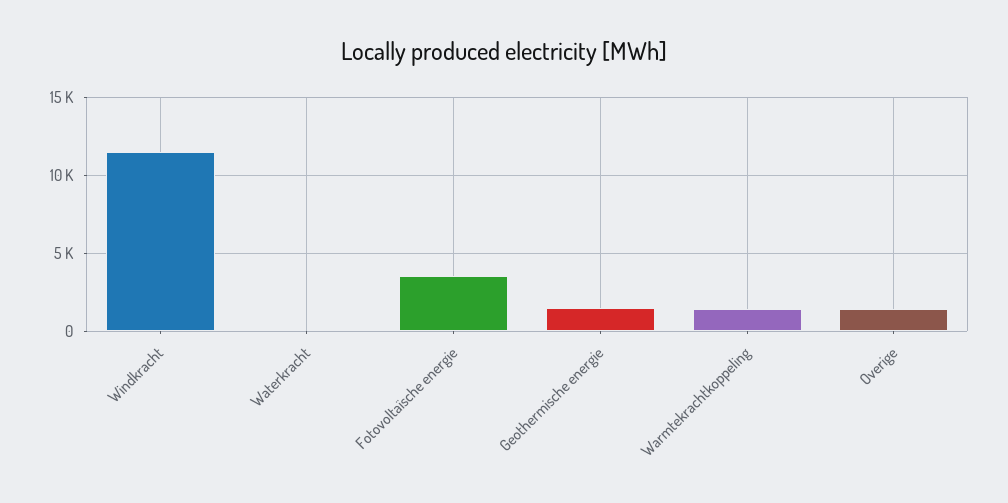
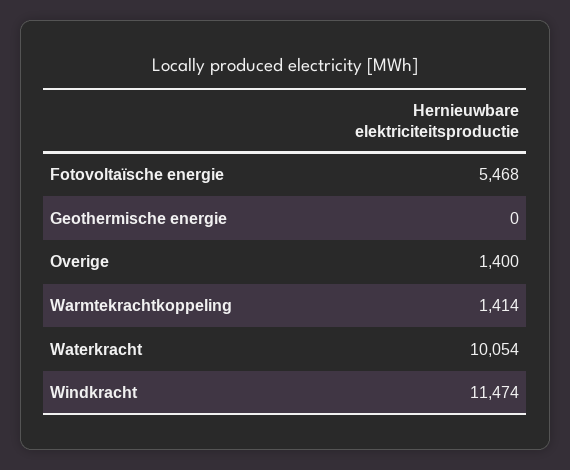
Waterkracht: 0 -> 10054
Fotovoltaïsche energie: 3500 -> 5468
Geothermische energie: 1500 -> 0

